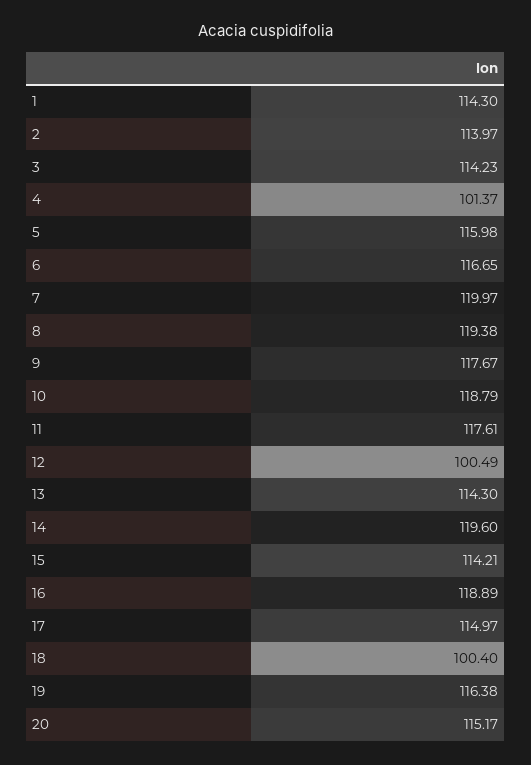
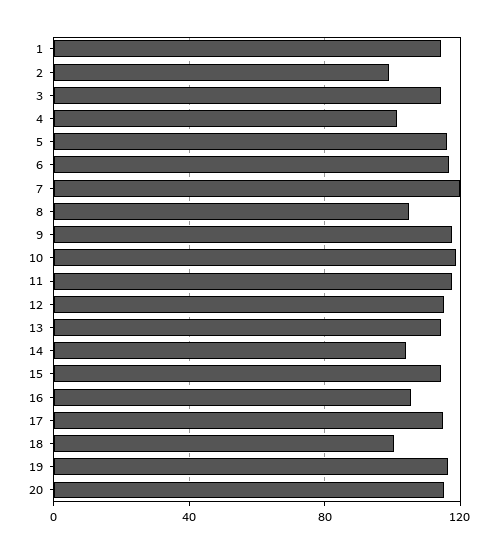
2: 113.97 -> 100
8: 119.38 -> 105
12: 100.49 -> 115
14: 119.6 -> 105
16: 118.89 -> 105

